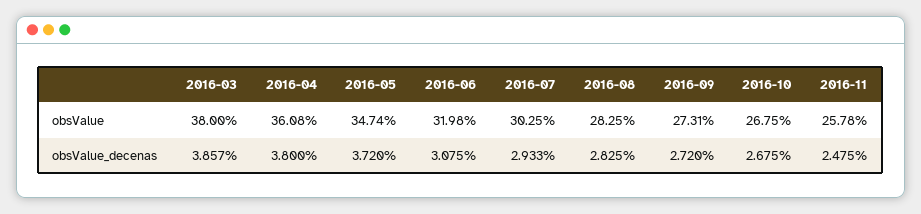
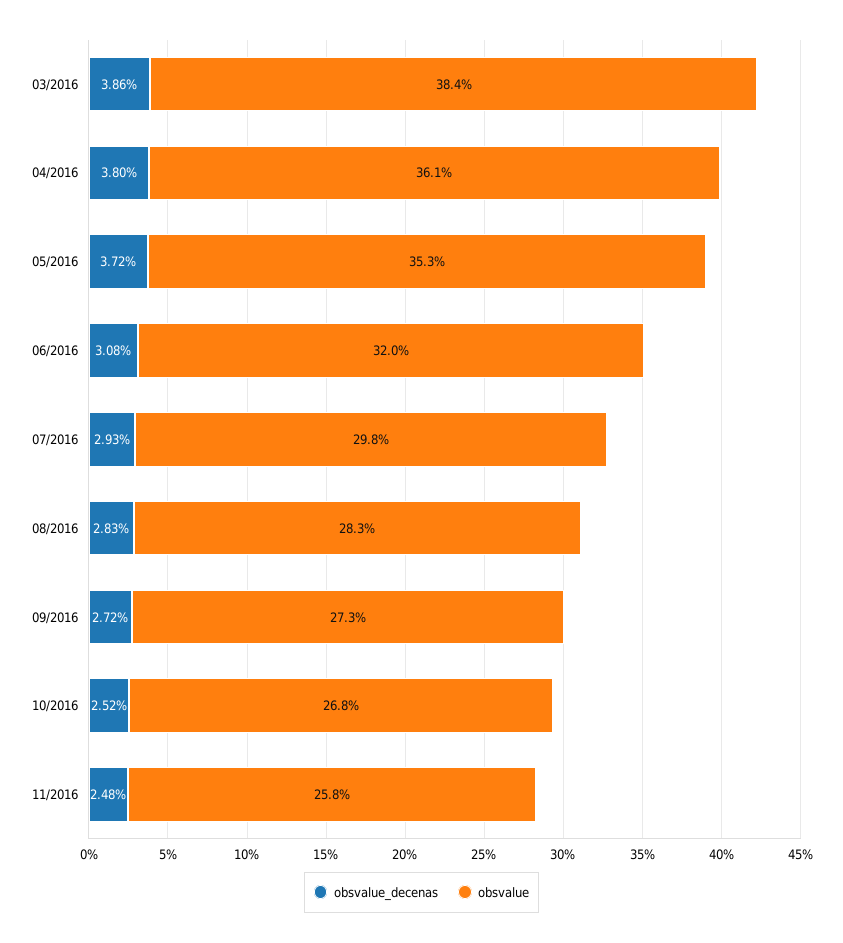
obsValue, 2016-03: 38 -> 38.4
obsValue, 2016-05: 34.74 -> 35.3
obsValue, 2016-07: 30.25 -> 29.8
obsValue_decenas, 2016-10: 2.675 -> 2.52

